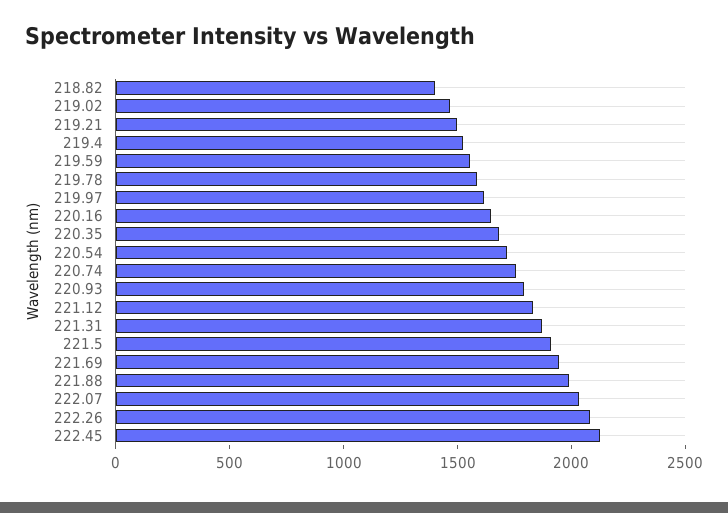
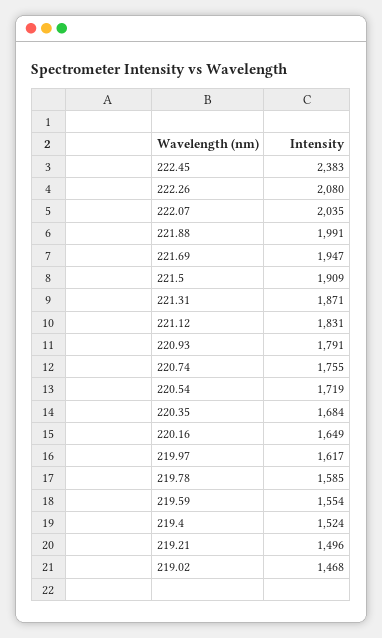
218.82: 1400 -> none
222.45: 2100 -> 2383

